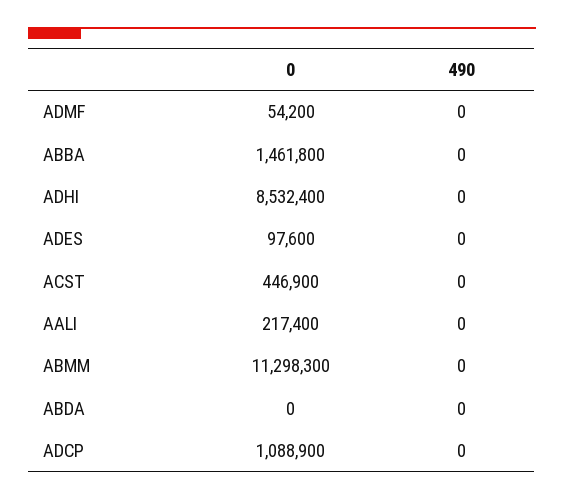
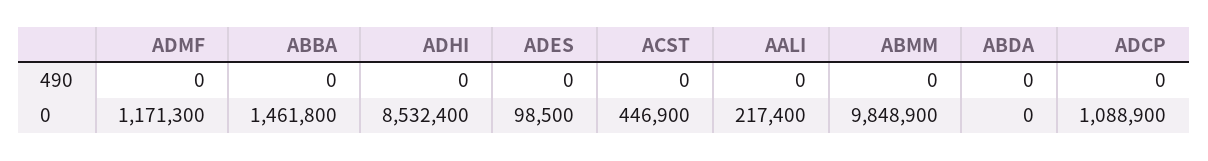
0, ADMF: 54200 -> 1171300
0, ADES: 97600 -> 98500
0, ABMM: 11298300 -> 9848900

